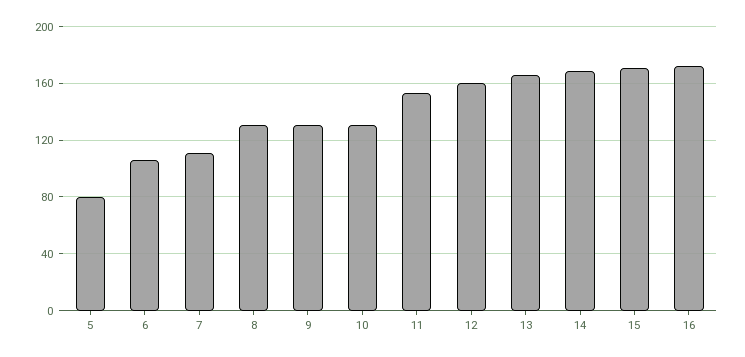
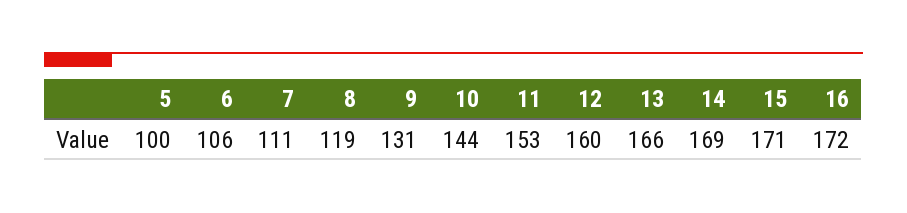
5: 80 -> 100
8: 130 -> 119
10: 130 -> 144

